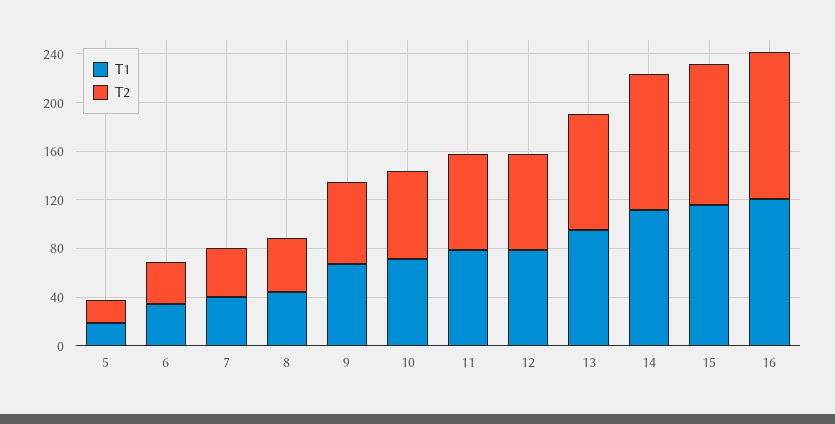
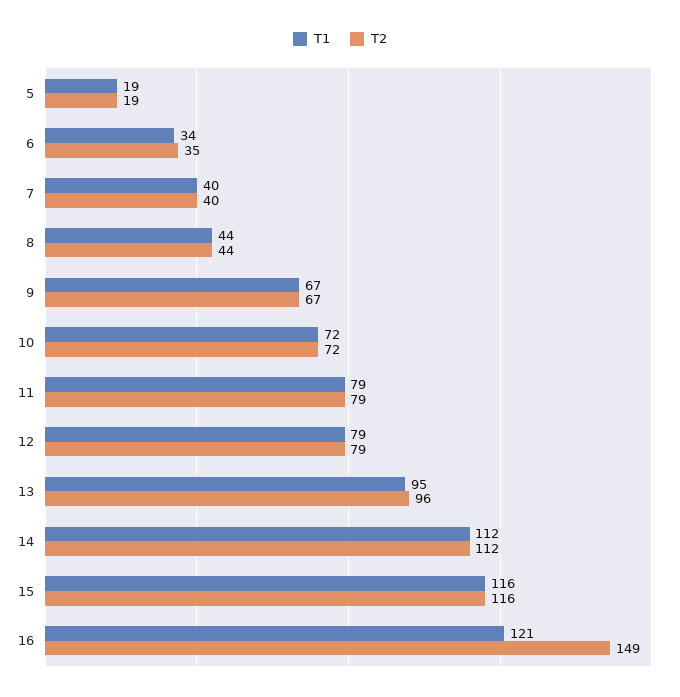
T2, 16: 120 -> 149

